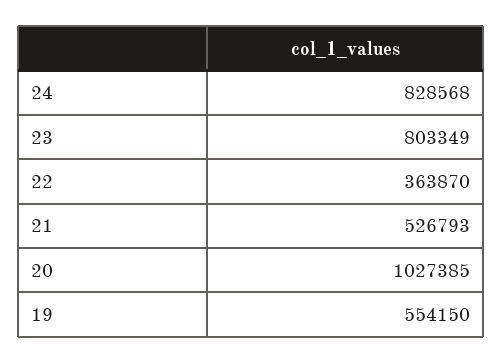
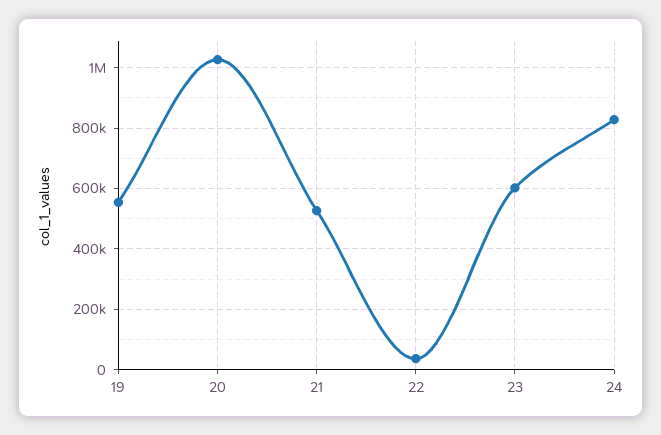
23: 803349 -> 600000
22: 363870 -> 40000

